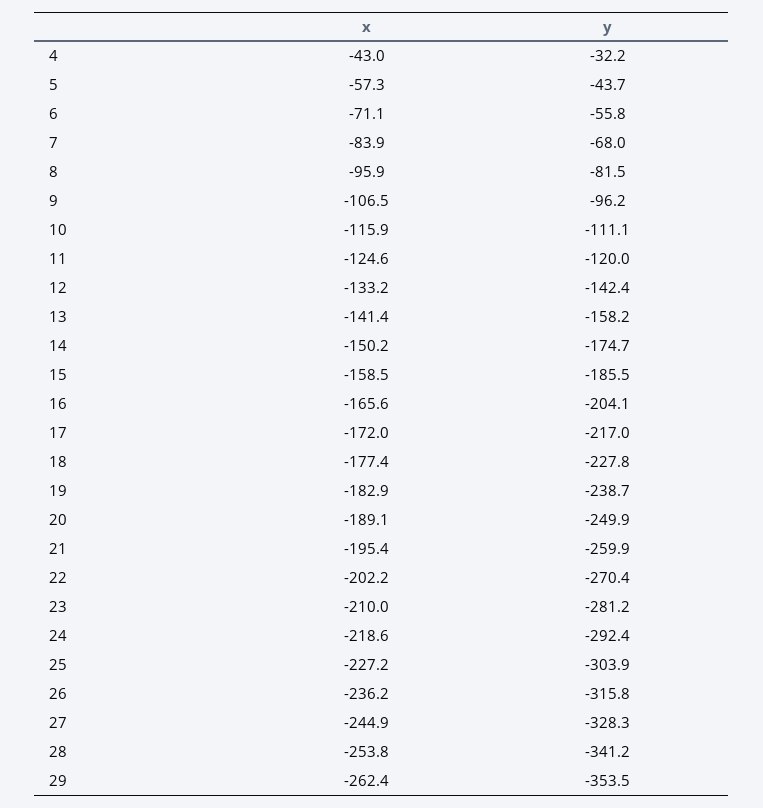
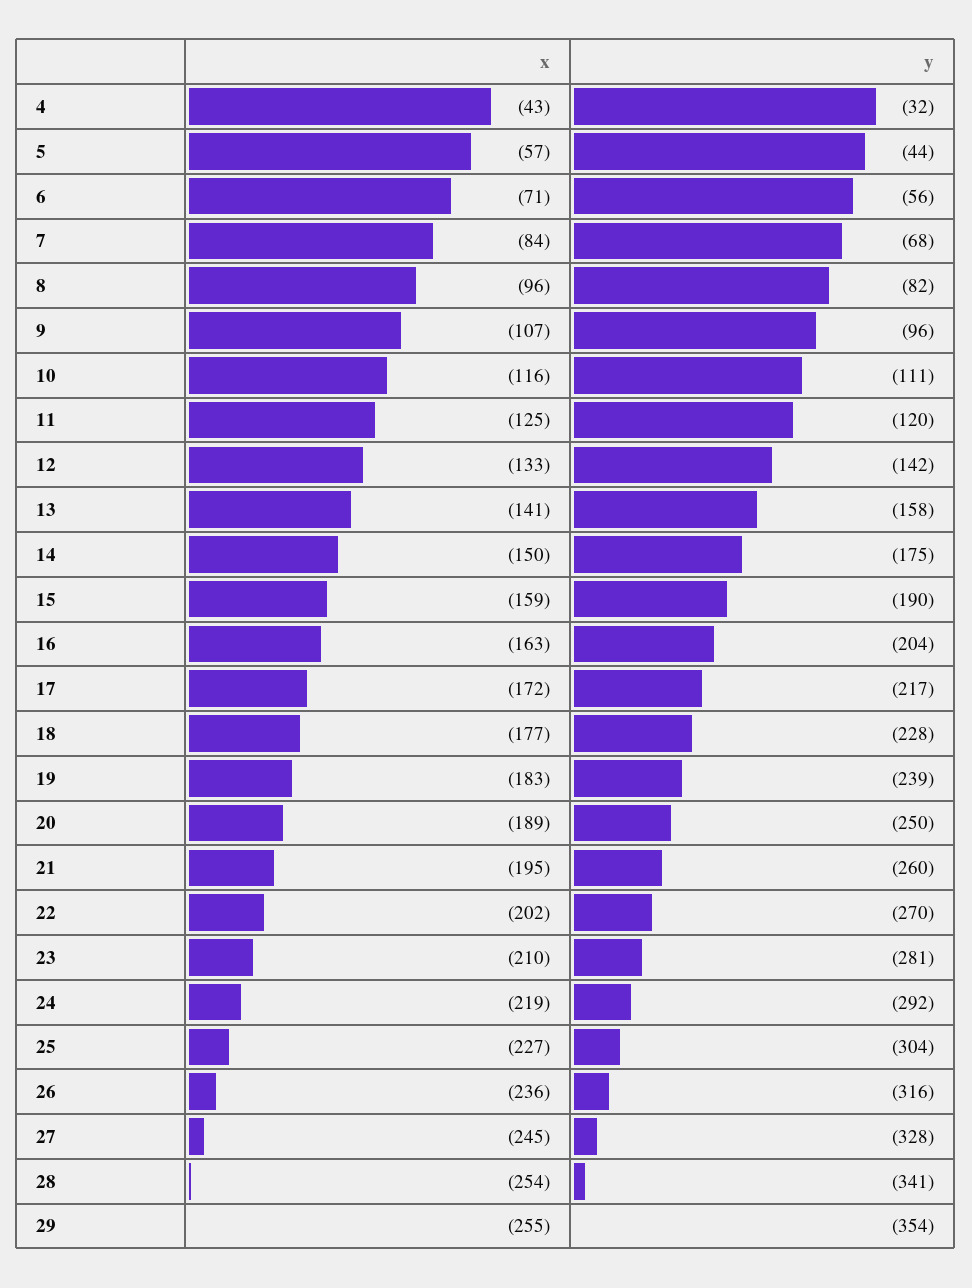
y, 15: -185.5 -> -190
x, 16: -165.6 -> -163
x, 29: -262.4 -> -255

